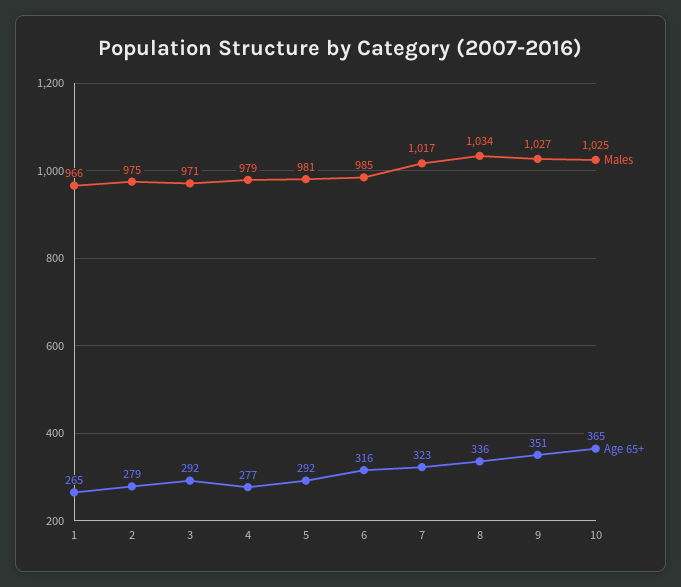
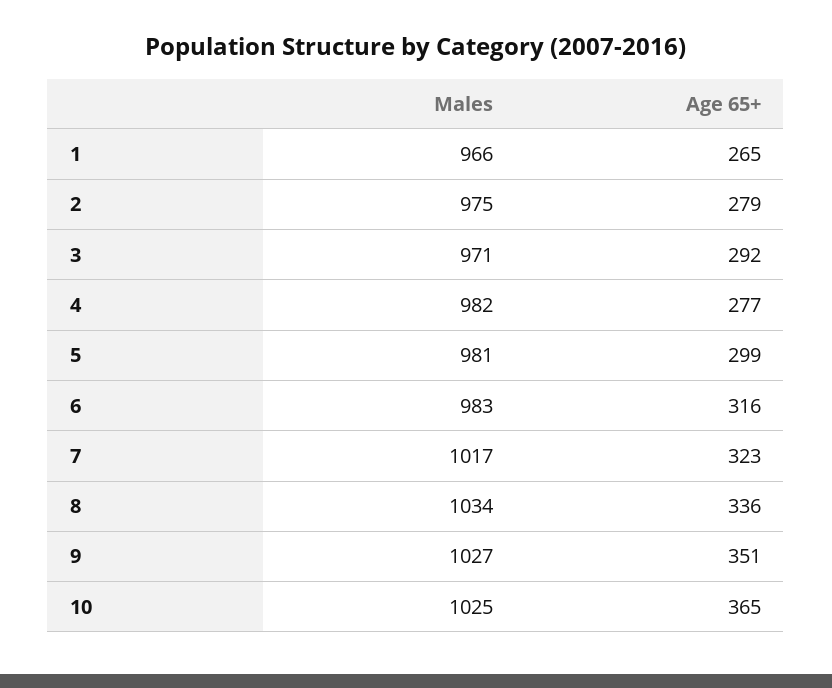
Males, 4: 979 -> 982
Age 65+, 5: 292 -> 299
Males, 6: 985 -> 983

